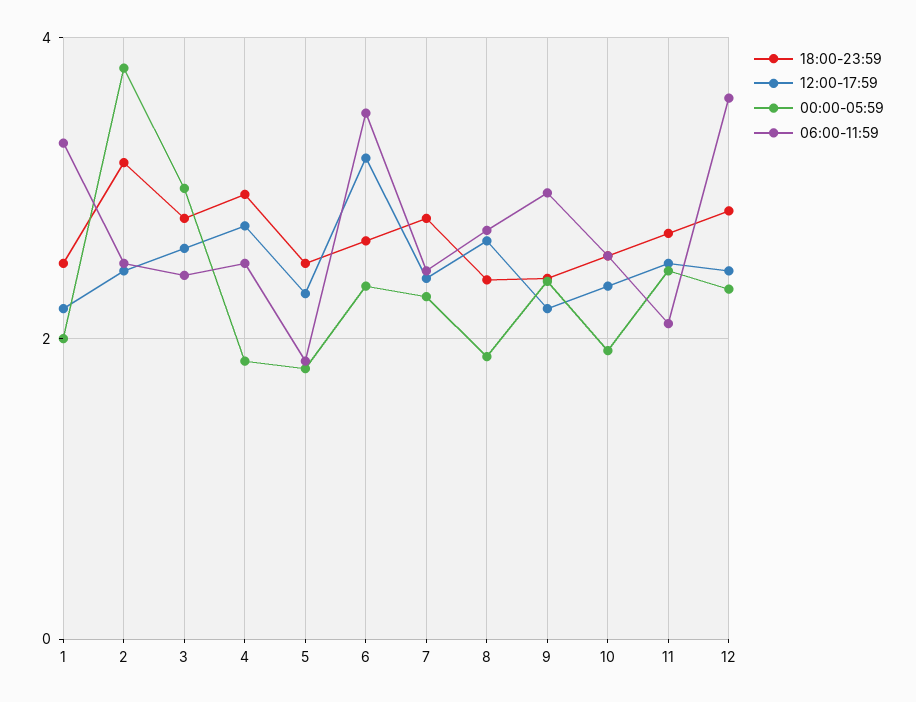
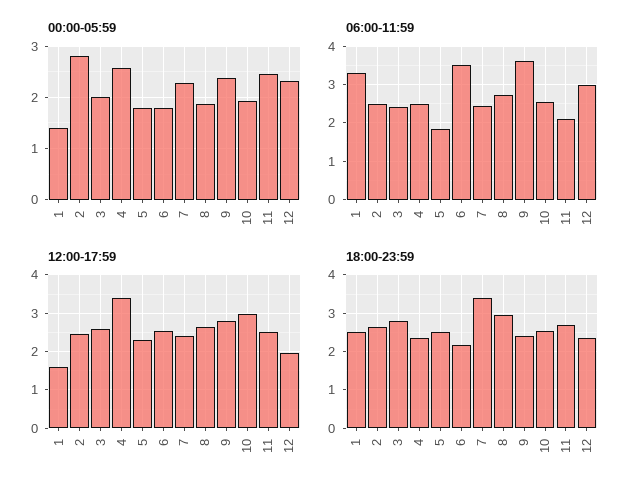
12:00-17:59, 1: 2.2 -> 1.6
00:00-05:59, 1: 2 -> 1.4
18:00-23:59, 2: 3.2 -> 2.6
00:00-05:59, 2: 3.8 -> 2.8
00:00-05:59, 3: 3 -> 2
18:00-23:59, 4: 3 -> 2.4
12:00-17:59, 4: 2.8 -> 3.4
00:00-05:59, 4: 1.8 -> 2.6
18:00-23:59, 6: 2.6 -> 2.2
12:00-17:59, 6: 3.2 -> 2.6
00:00-05:59, 6: 2.4 -> 1.8
18:00-23:59, 7: 2.8 -> 3.4
18:00-23:59, 8: 2.4 -> 3
12:00-17:59, 9: 2.2 -> 2.8
06:00-11:59, 9: 3 -> 3.6
12:00-17:59, 10: 2.4 -> 3
18:00-23:59, 12: 2.8 -> 2.4
12:00-17:59, 12: 2.4 -> 2
06:00-11:59, 12: 3.6 -> 3

